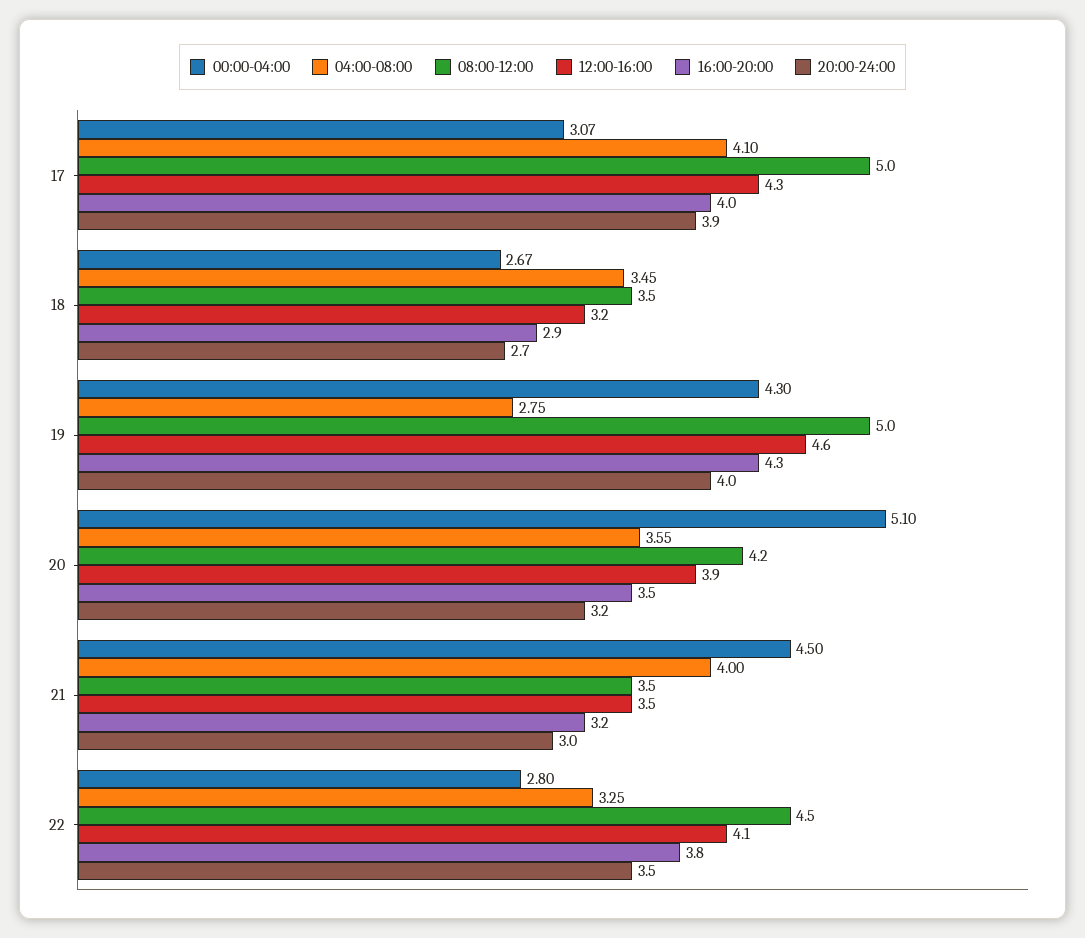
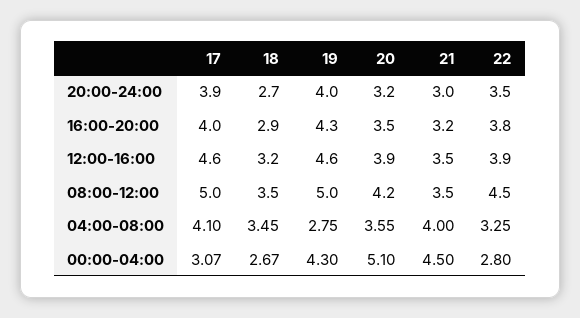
12:00-16:00, 17: 4.3 -> 4.6
12:00-16:00, 22: 4.1 -> 3.9

